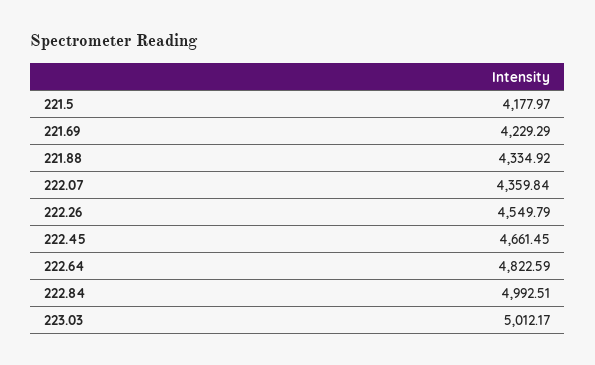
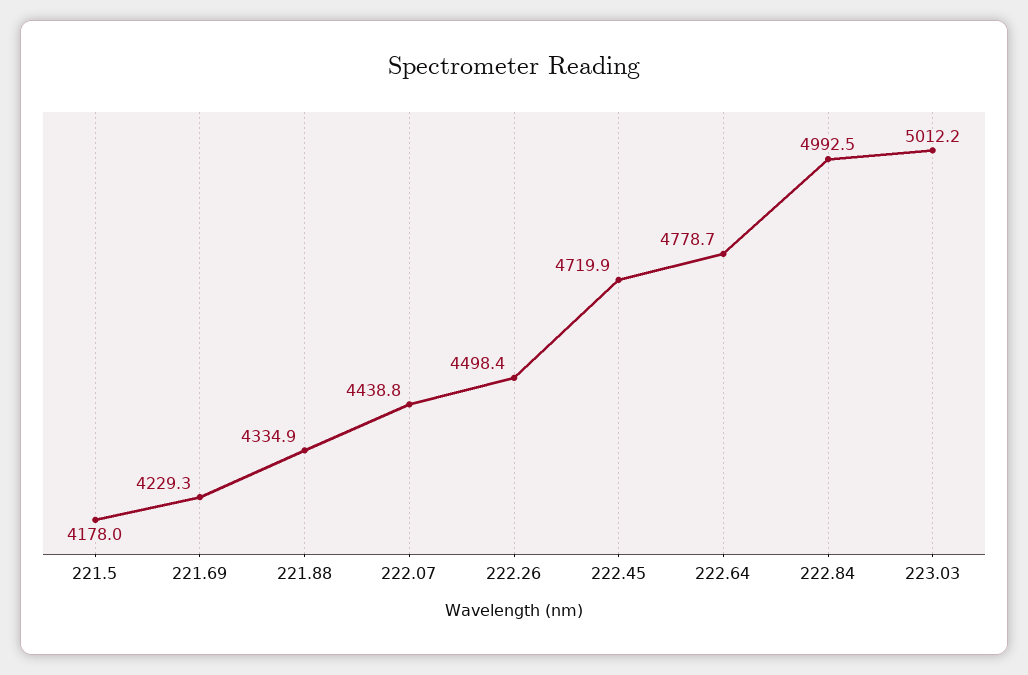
222.07: 4359.84 -> 4438.8
222.26: 4549.79 -> 4498.4
222.45: 4661.45 -> 4719.9
222.64: 4822.59 -> 4778.7

